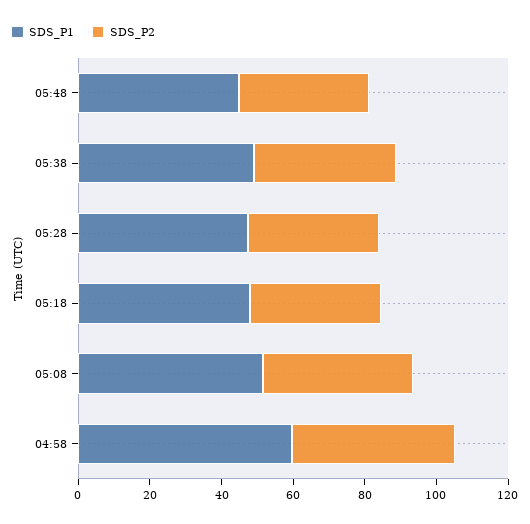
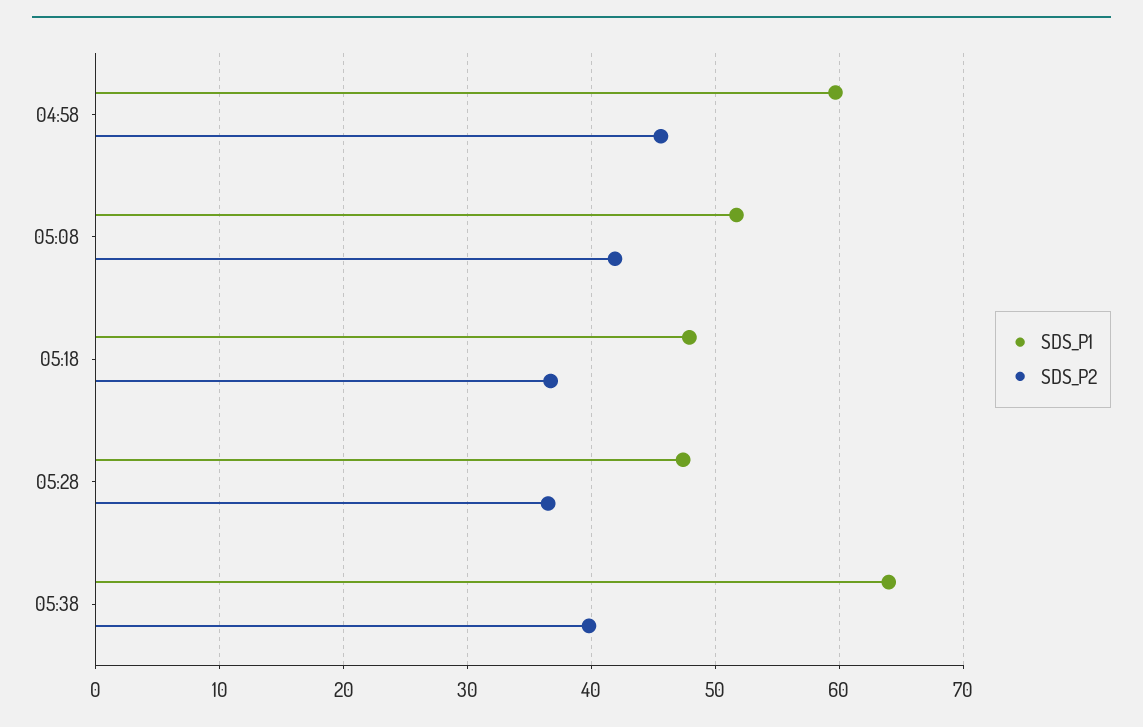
SDS_P1, 05:48: 45 -> none
SDS_P2, 05:48: 35 -> none
SDS_P1, 05:38: 50 -> 64

